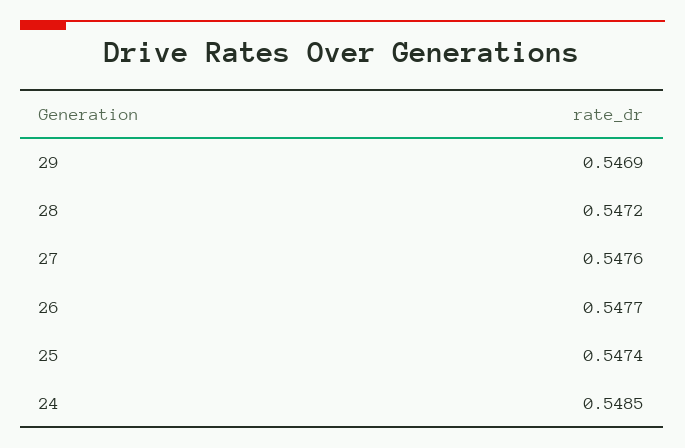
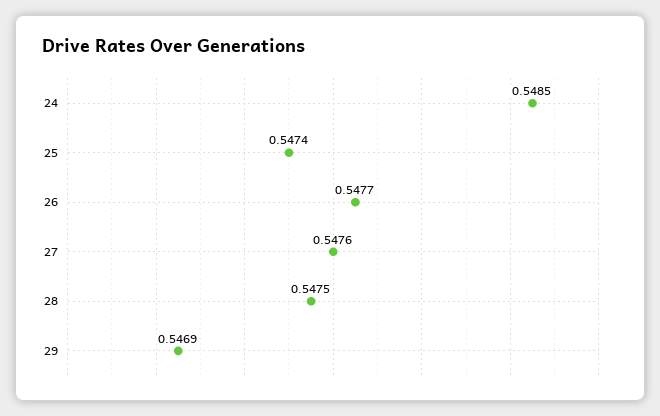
28: 0.5472 -> 0.5475

